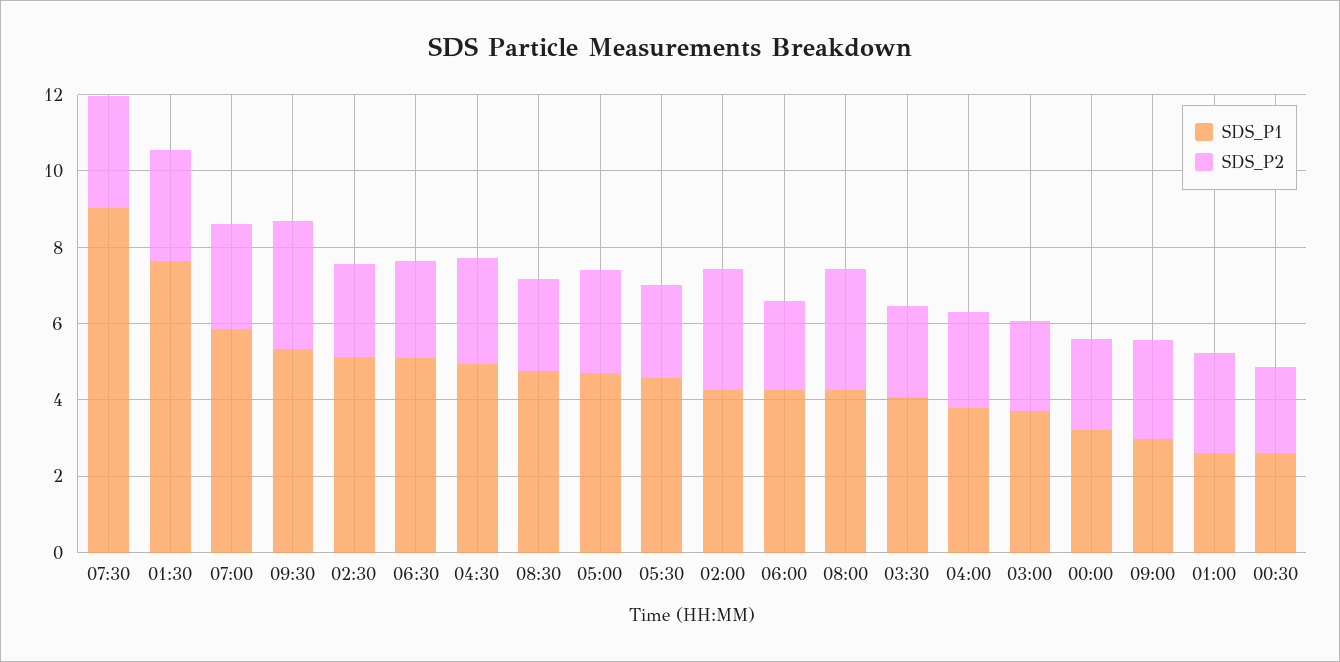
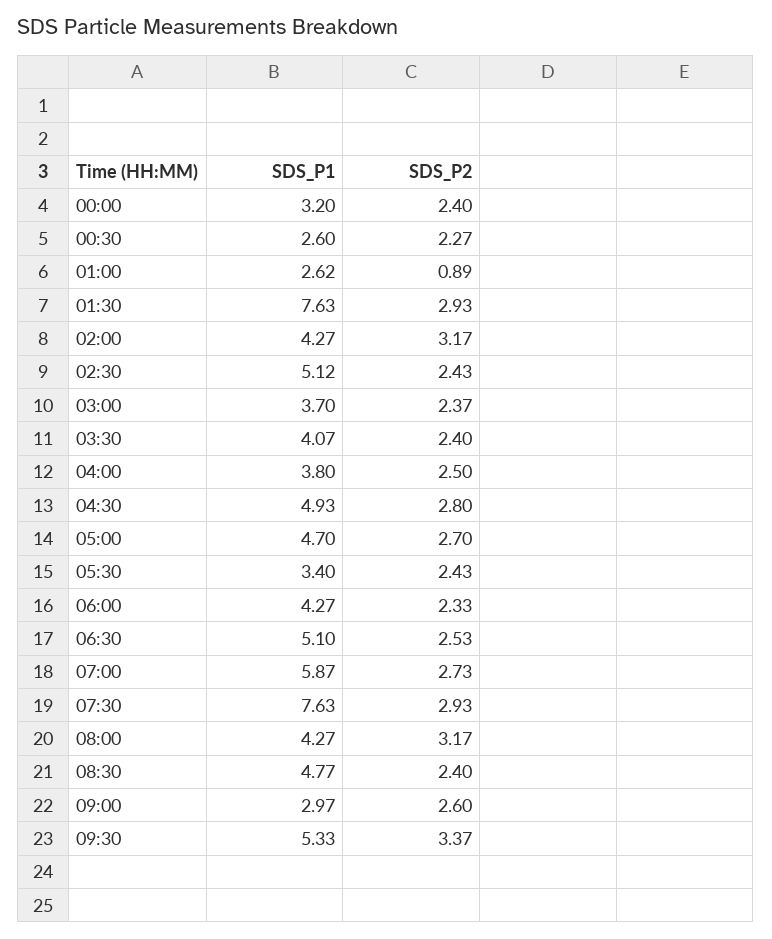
SDS_P1, 07:30: 9 -> 7.63
SDS_P1, 05:30: 4.5 -> 3.4
SDS_P2, 01:00: 2.5 -> 0.89

